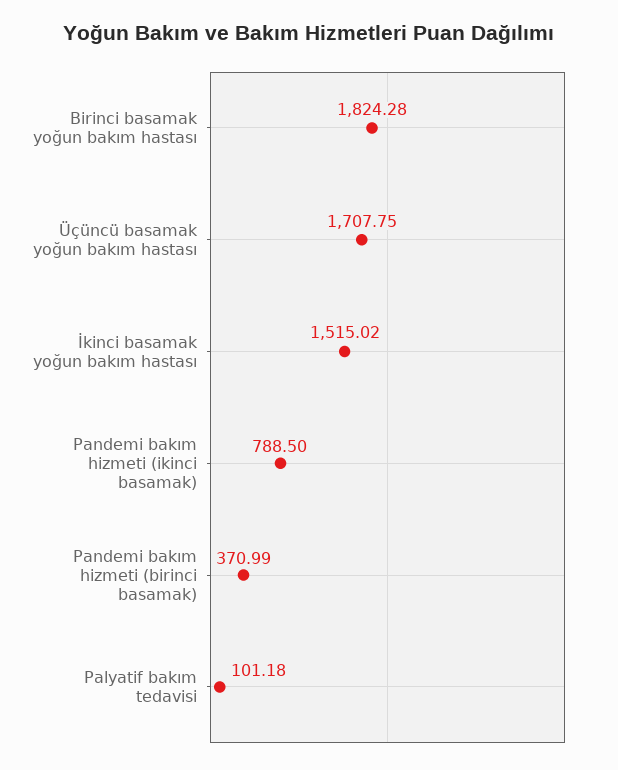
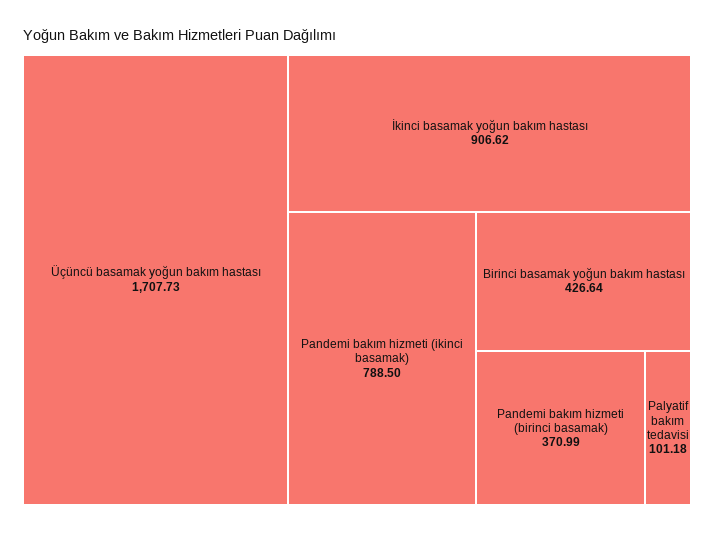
Birinci basamak yoğun bakım hastası: 1824.28 -> 426.64
Üçüncü basamak yoğun bakım hastası: 1707.75 -> 1707.73
İkinci basamak yoğun bakım hastası: 1515.02 -> 906.62

